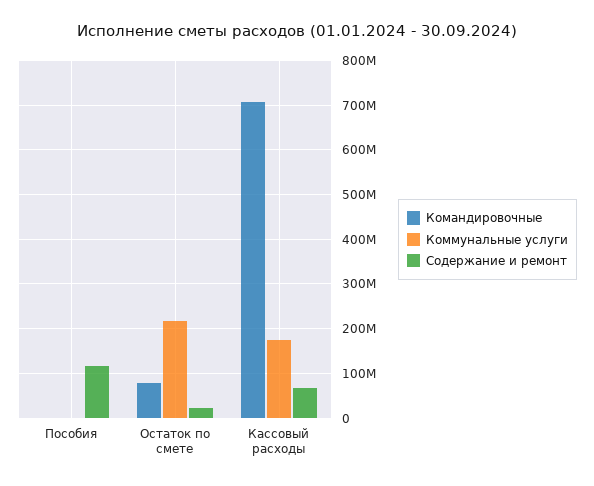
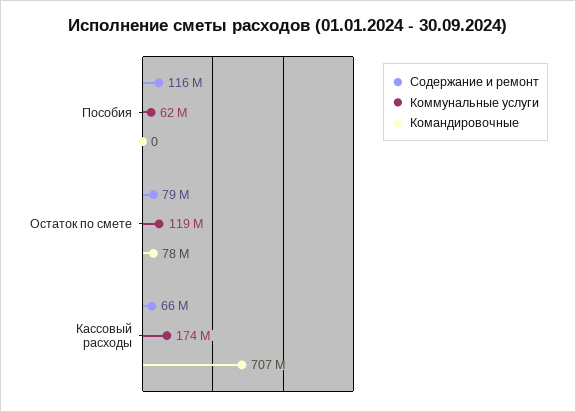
Коммунальные услуги, Пособия: 0 -> 62000000
Коммунальные услуги, Остаток по смете: 220000000 -> 119000000
Содержание и ремонт, Остаток по смете: 20000000 -> 79000000

